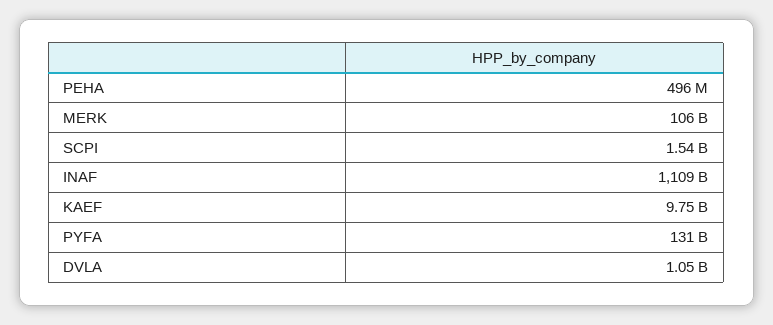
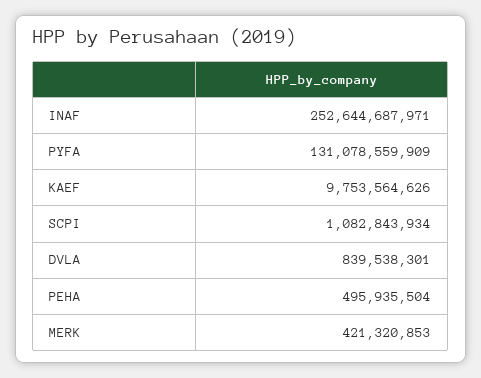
MERK: 106000000000 -> 421320853
SCPI: 1540000000 -> 1082843934
INAF: 1109000000000 -> 252644687971
DVLA: 1050000000 -> 839538301

